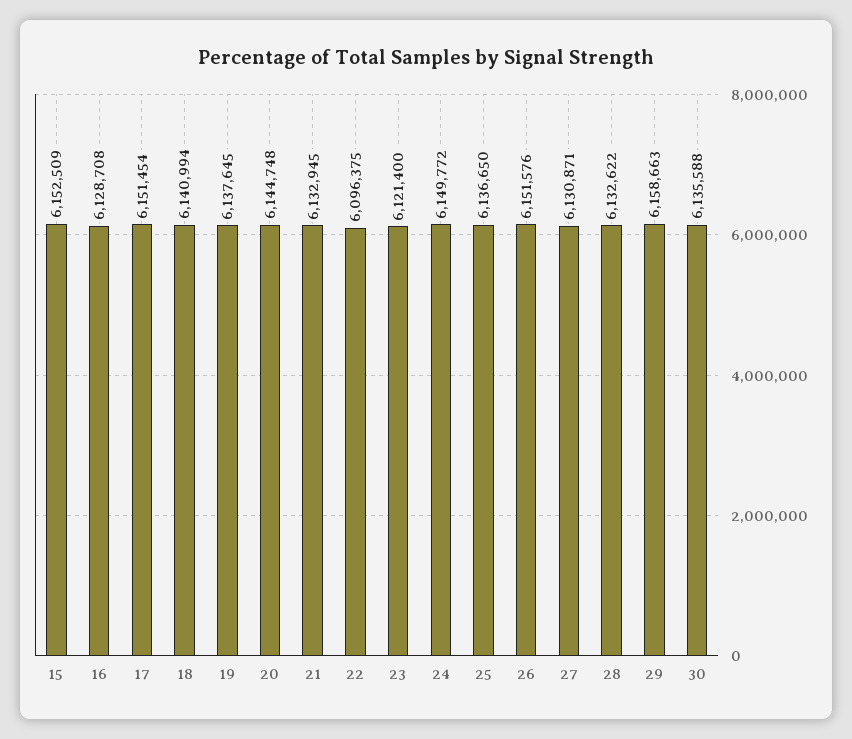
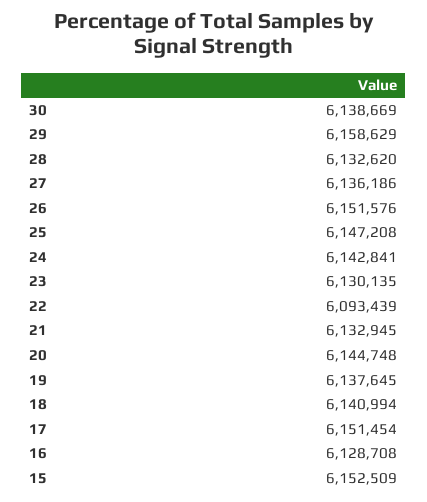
22: 6096375 -> 6093439
23: 6121400 -> 6130135
24: 6149772 -> 6142841
25: 6136650 -> 6147208
27: 6130871 -> 6136186
28: 6132622 -> 6132620
29: 6158663 -> 6158629
30: 6135588 -> 6138669

